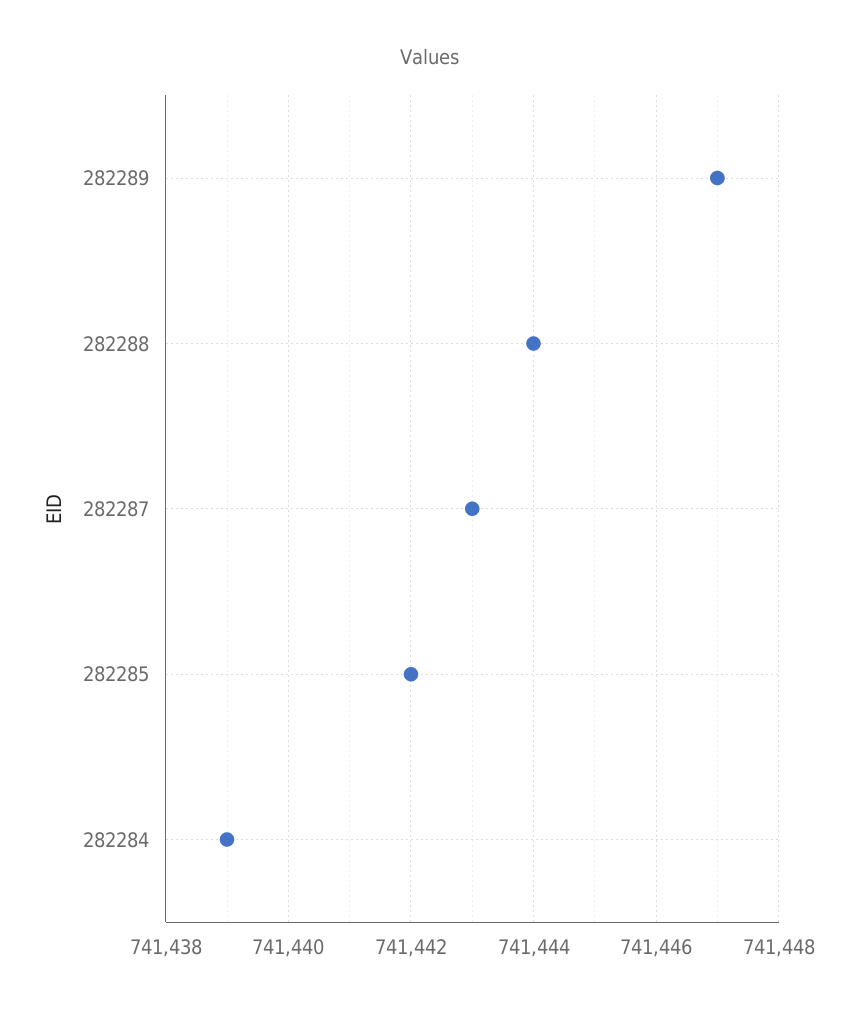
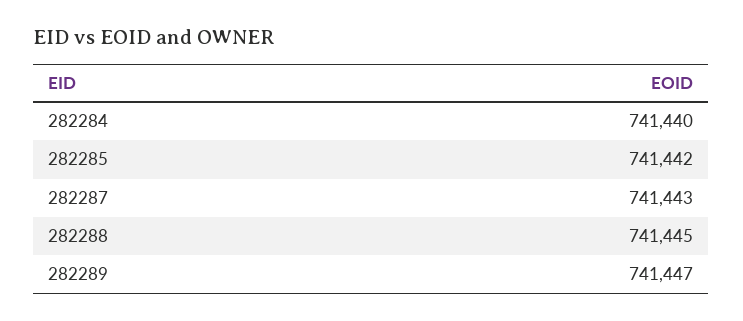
282288: 741444 -> 741445
282284: 741439 -> 741440

